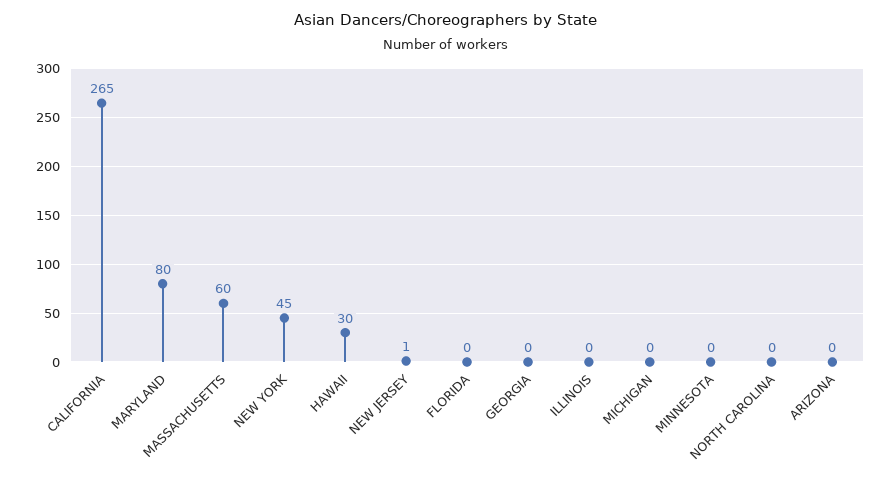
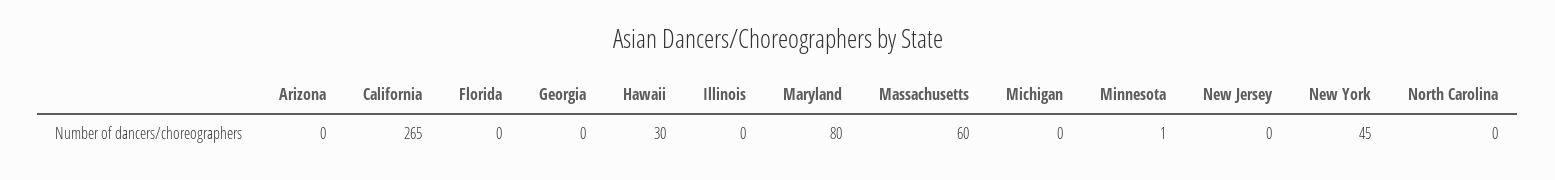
NEW JERSEY: 1 -> 0
MINNESOTA: 0 -> 1

